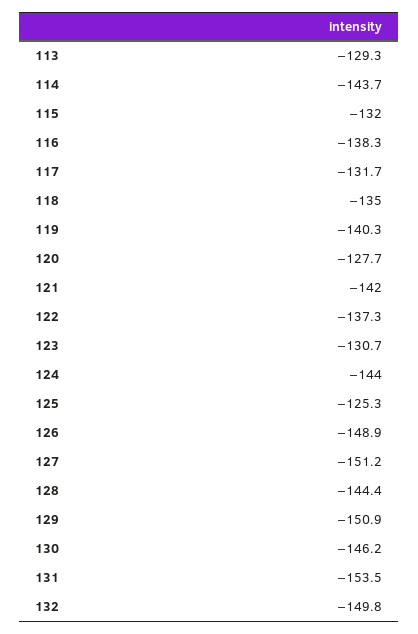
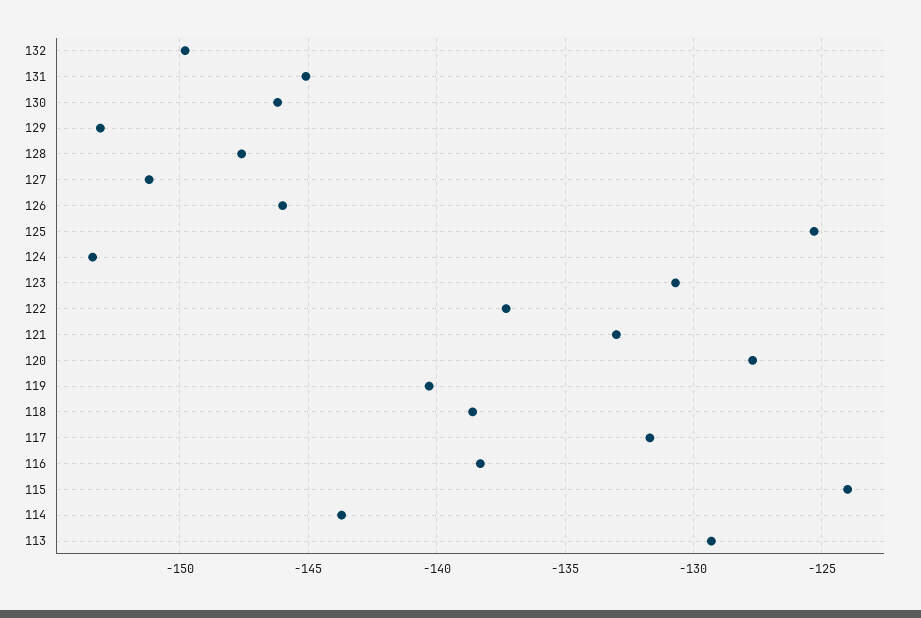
115: -132 -> -124
118: -135 -> -138.5
121: -142 -> -133
124: -144 -> -153.5
126: -148.9 -> -146
128: -144.4 -> -147.5
129: -150.9 -> -153
131: -153.5 -> -145

